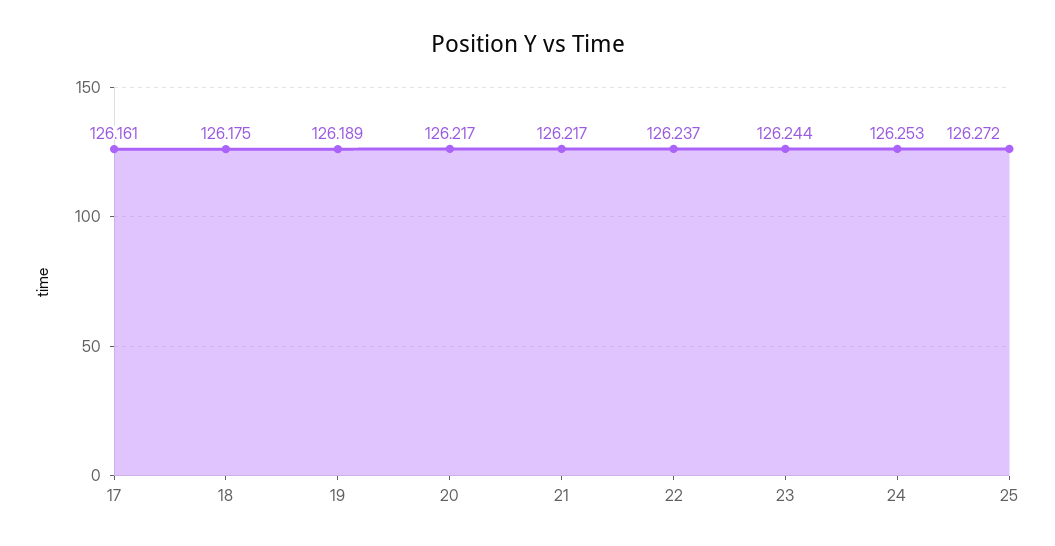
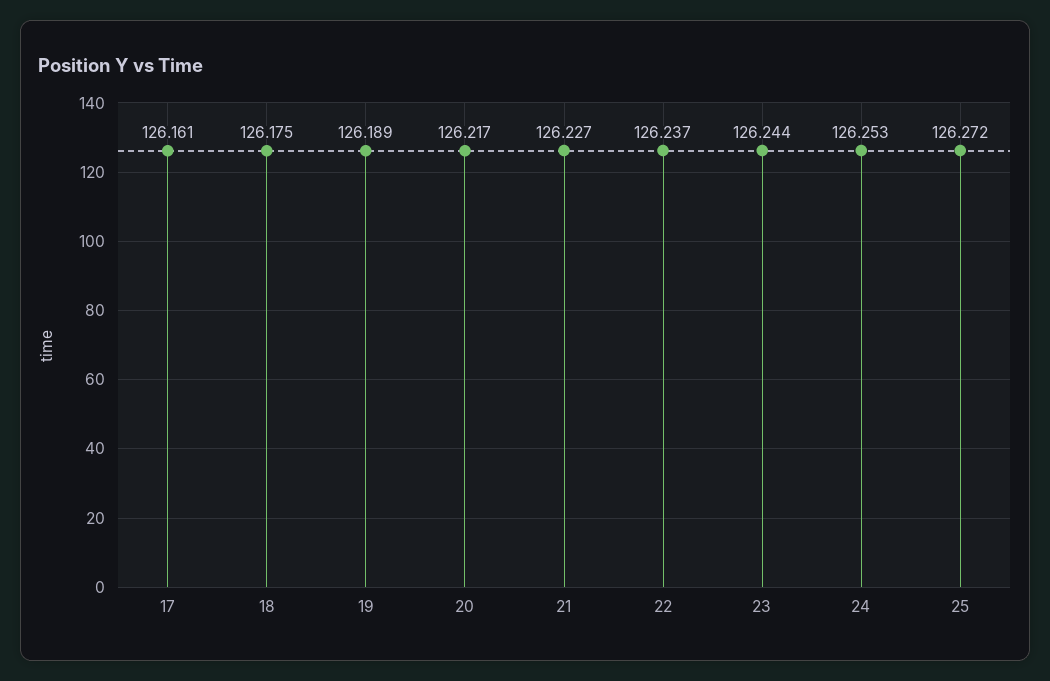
21: 126.217 -> 126.227

